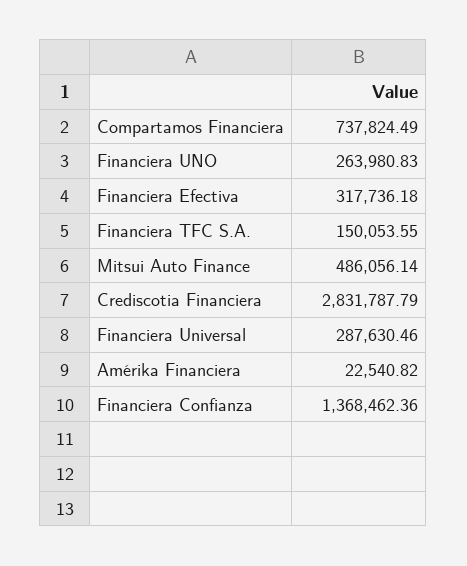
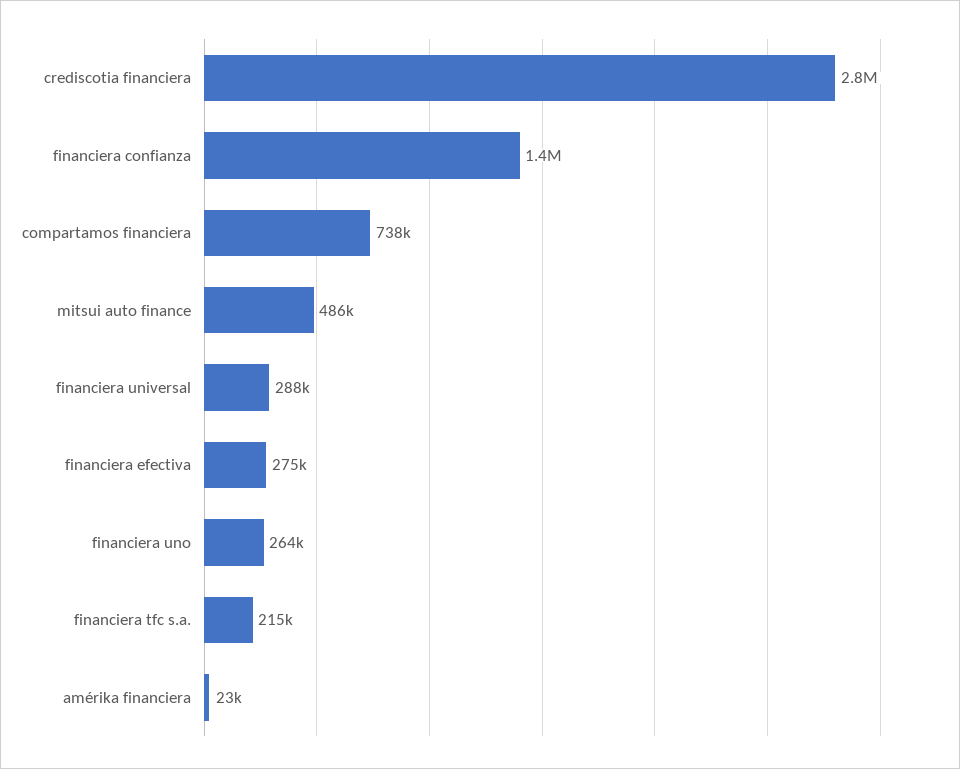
Financiera Efectiva: 317736.18 -> 275000
Financiera TFC S.A.: 150053.55 -> 215000

